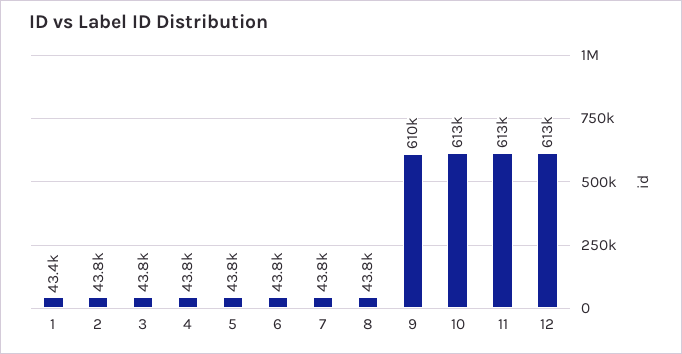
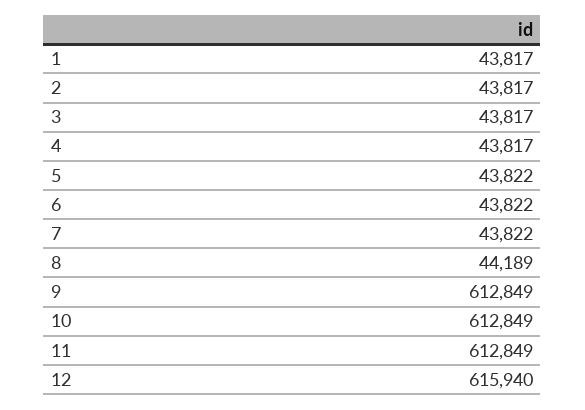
1: 43400 -> 43817
8: 43800 -> 44189
9: 610000 -> 612849
12: 613000 -> 615940

